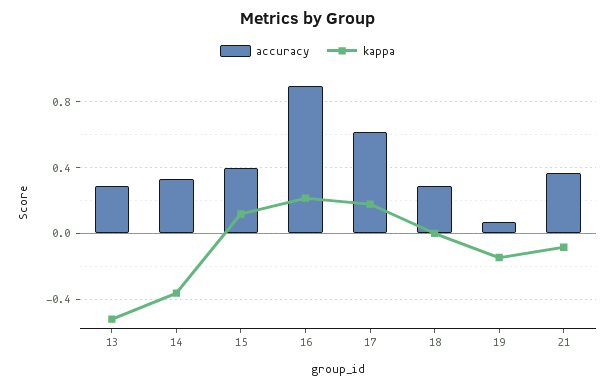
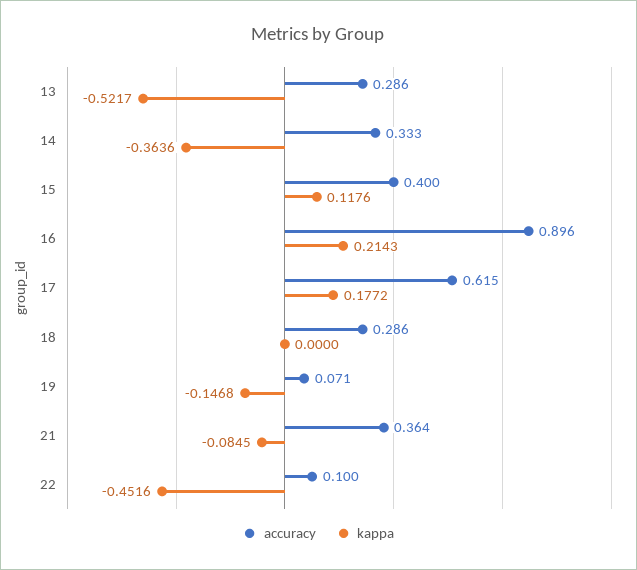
accuracy, 22: none -> 0.1
kappa, 22: none -> -0.4516

